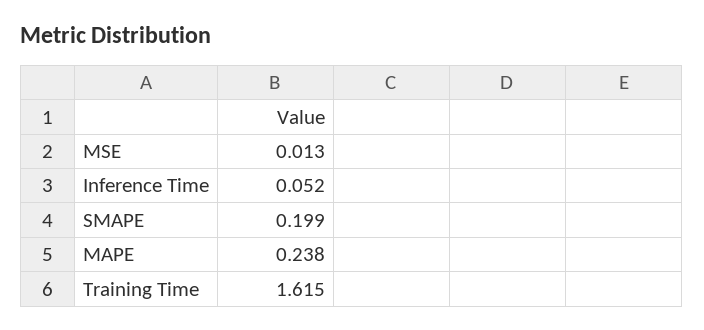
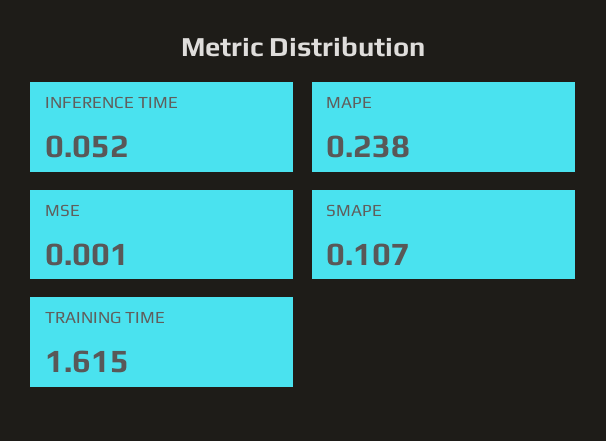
MSE: 0.013 -> 0.001
SMAPE: 0.199 -> 0.107

